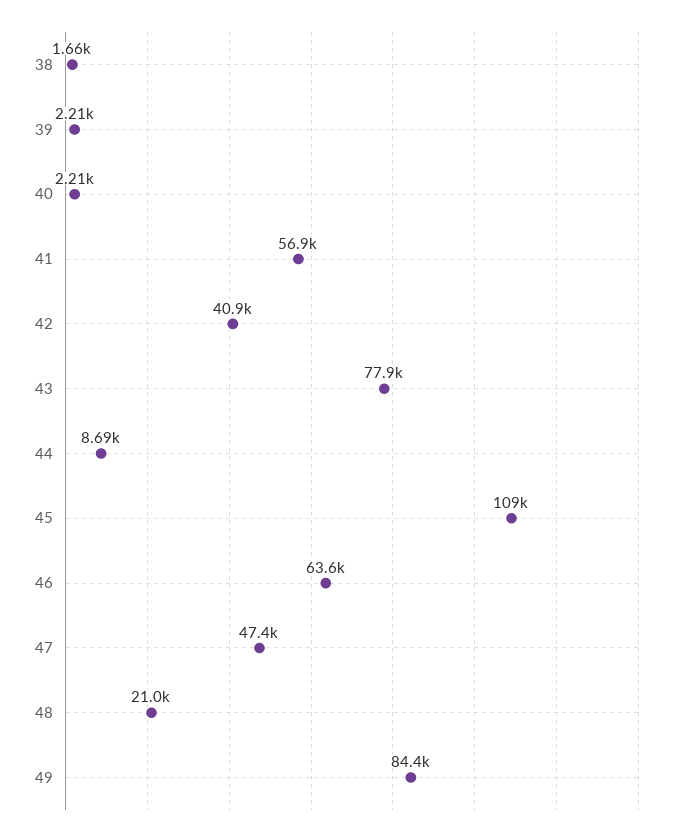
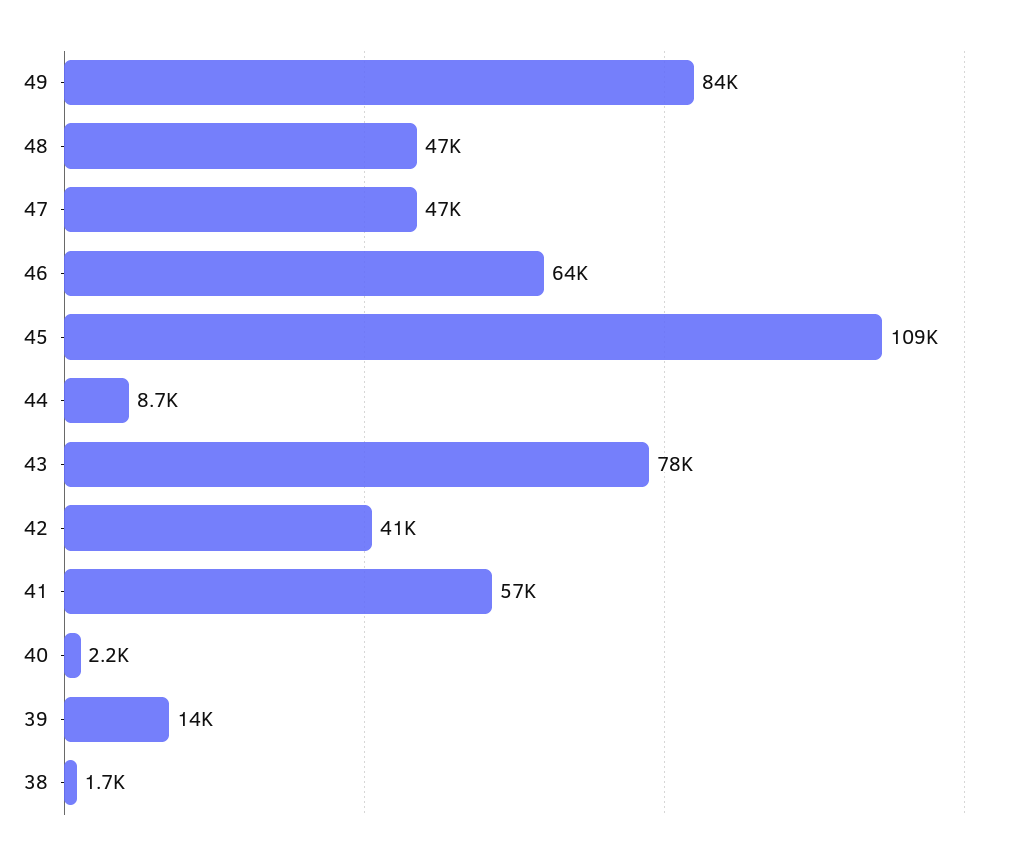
39: 2210 -> 14000
48: 21000 -> 47000

